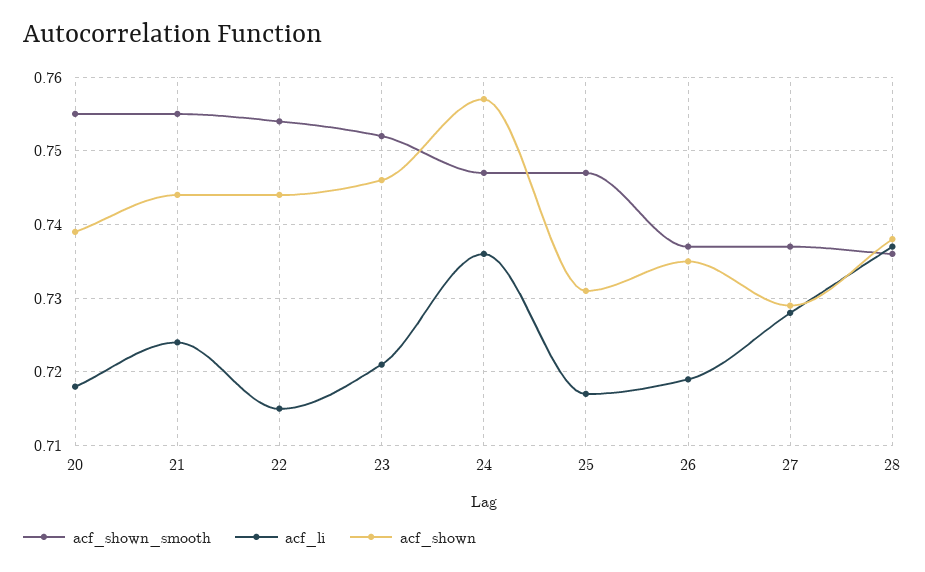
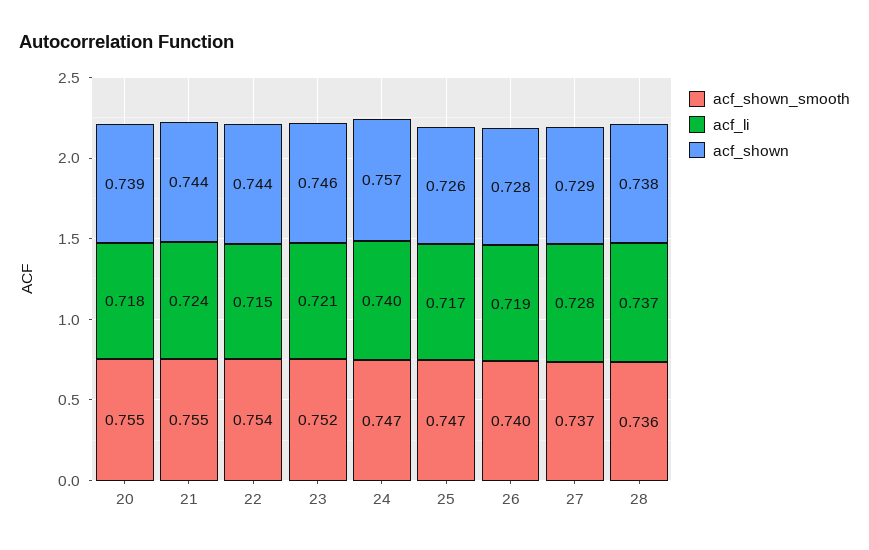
acf_li, 24: 0.736 -> 0.74
acf_shown, 25: 0.731 -> 0.726
acf_shown_smooth, 26: 0.737 -> 0.74
acf_shown, 26: 0.735 -> 0.728

